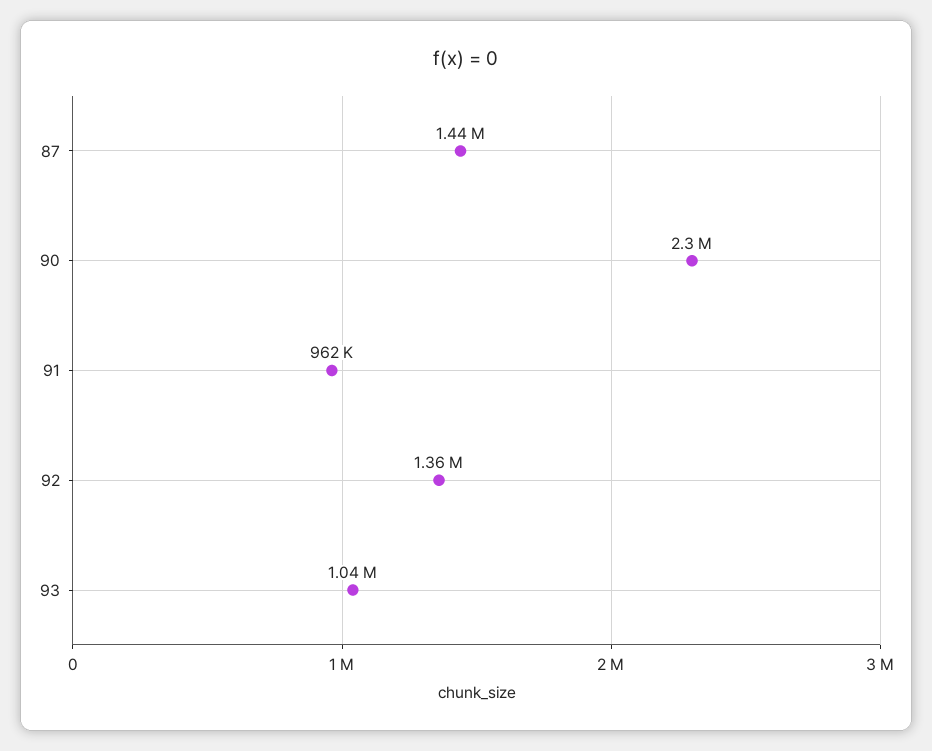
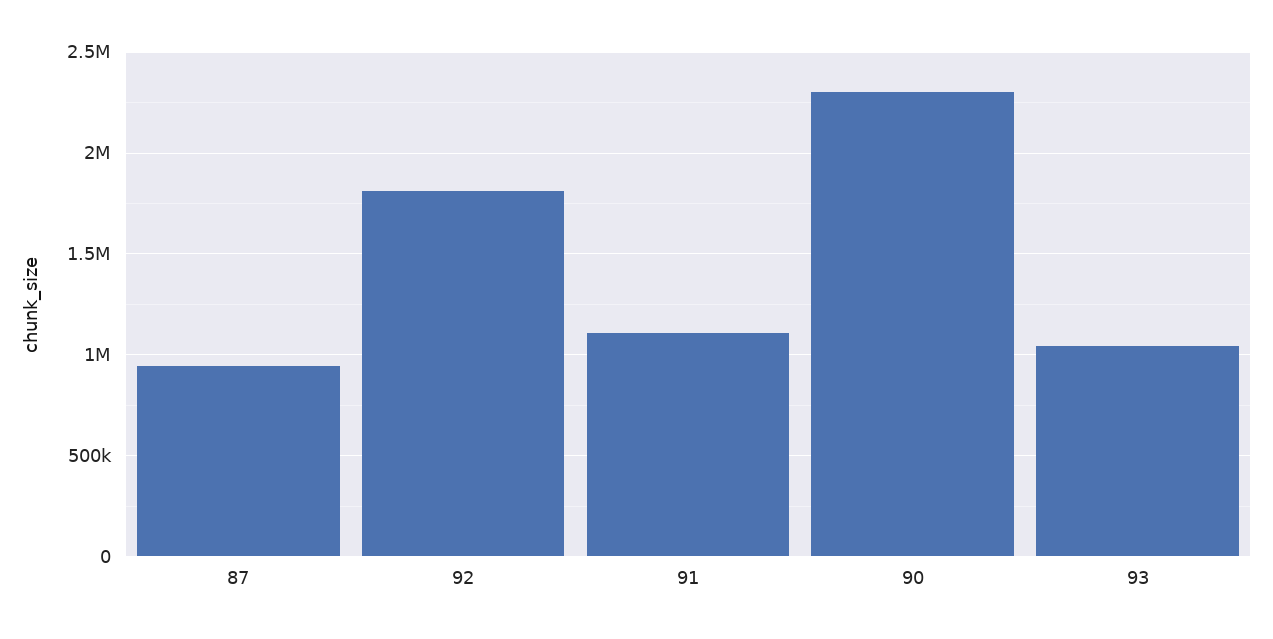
87: 1440000 -> 950000
91: 962000 -> 1100000
92: 1360000 -> 1800000

